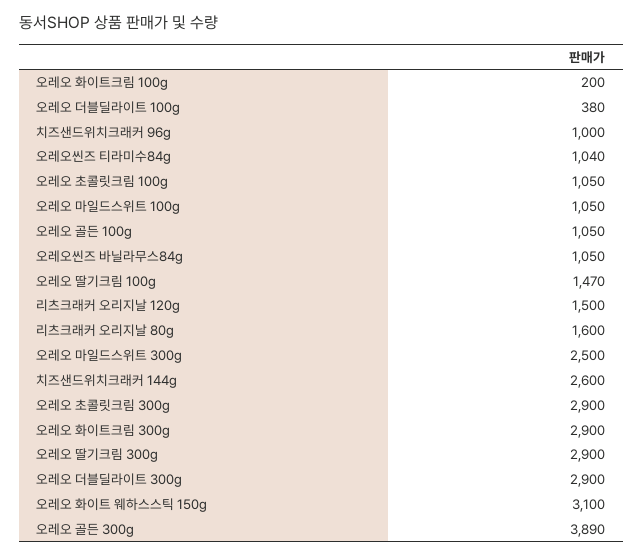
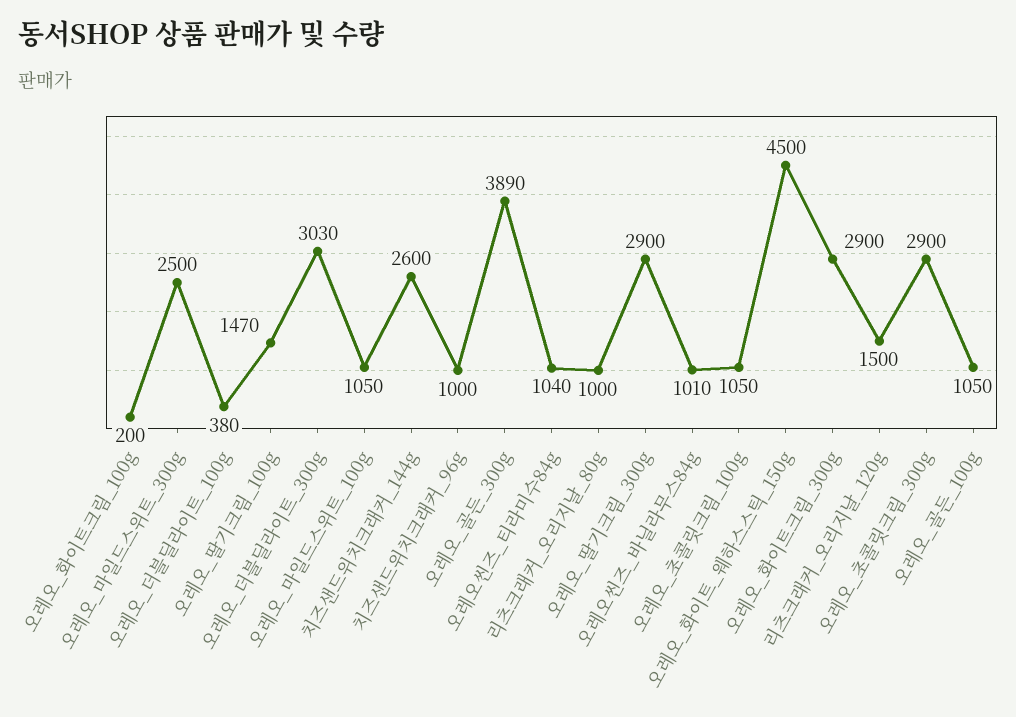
오레오씬즈 바닐라무스84g: 1050 -> 1010
리츠크래커 오리지날 80g: 1600 -> 1000
오레오 더블딜라이트 300g: 2900 -> 3030
오레오 화이트 웨하스스틱 150g: 3100 -> 4500

